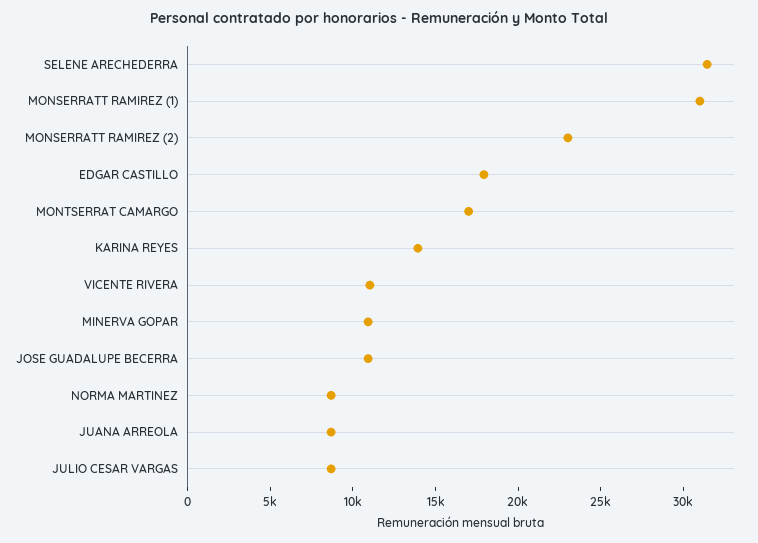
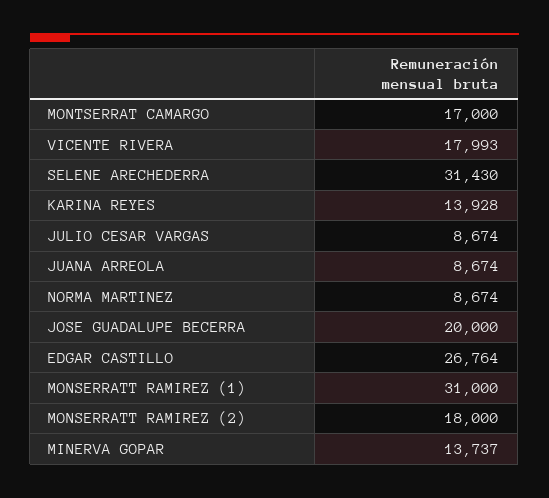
MONSERRATT RAMIREZ (2): 23000 -> 18000
EDGAR CASTILLO: 18000 -> 26764
VICENTE RIVERA: 11000 -> 17993
MINERVA GOPAR: 11000 -> 13737
JOSE GUADALUPE BECERRA: 11000 -> 20000

